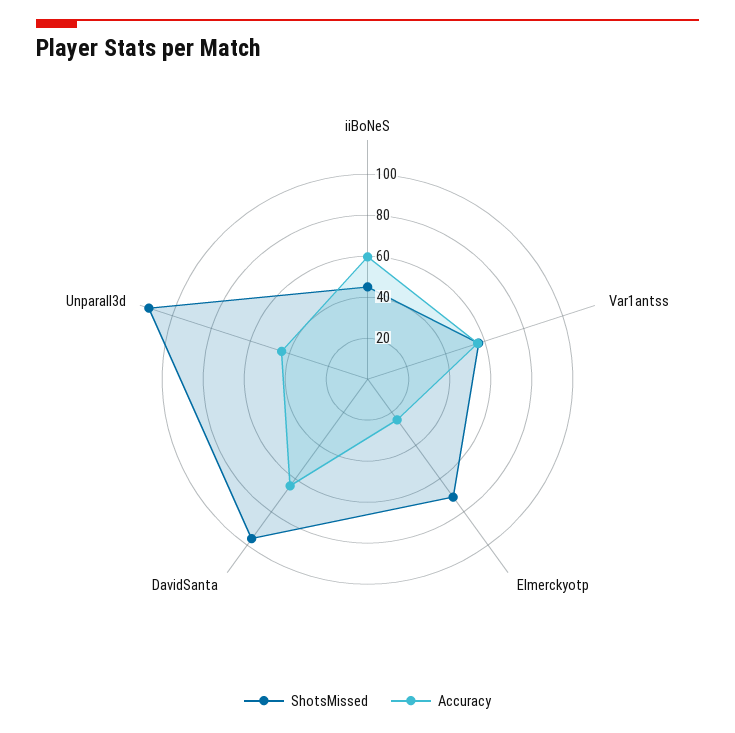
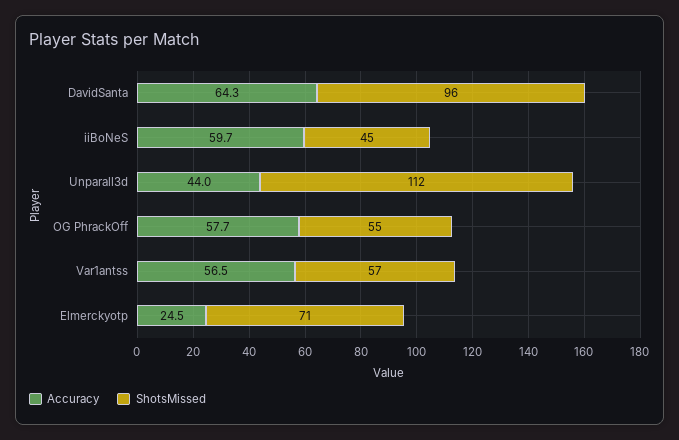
Accuracy, OG PhrackOff: none -> 57.7
ShotsMissed, OG PhrackOff: none -> 55

